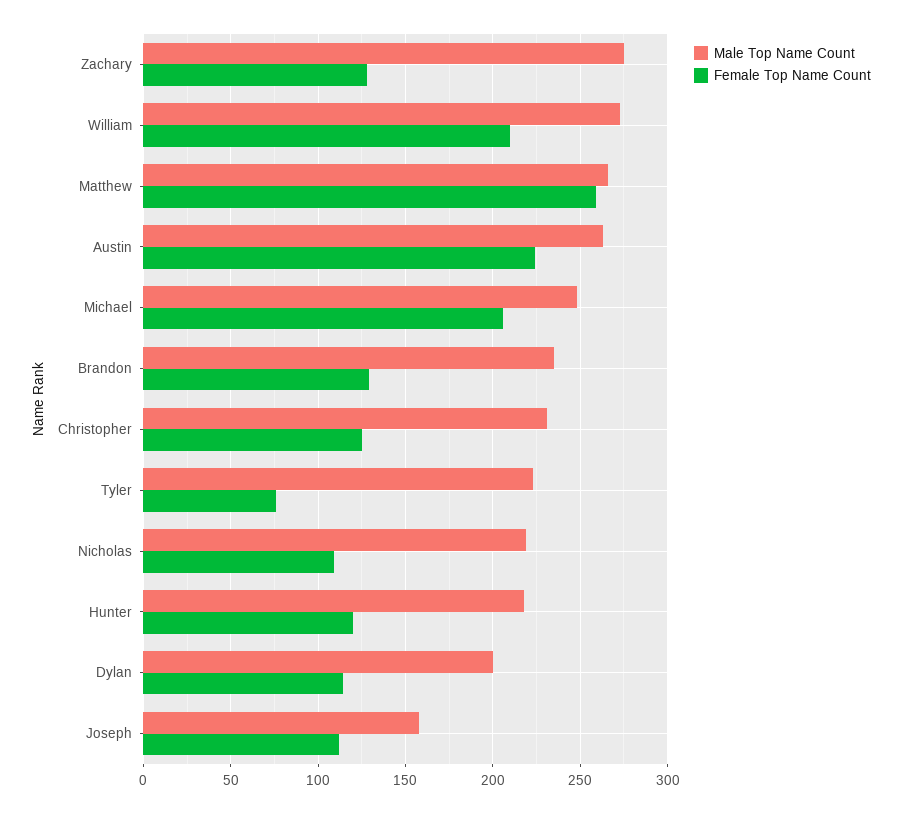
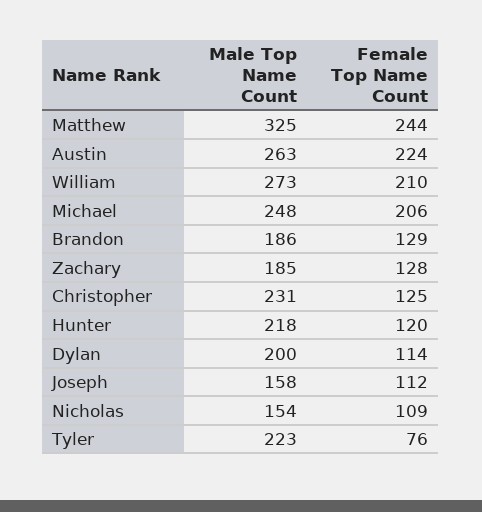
Male Top Name Count, Zachary: 275 -> 185
Male Top Name Count, Matthew: 265 -> 325
Female Top Name Count, Matthew: 260 -> 244
Male Top Name Count, Brandon: 235 -> 186
Male Top Name Count, Nicholas: 220 -> 154

